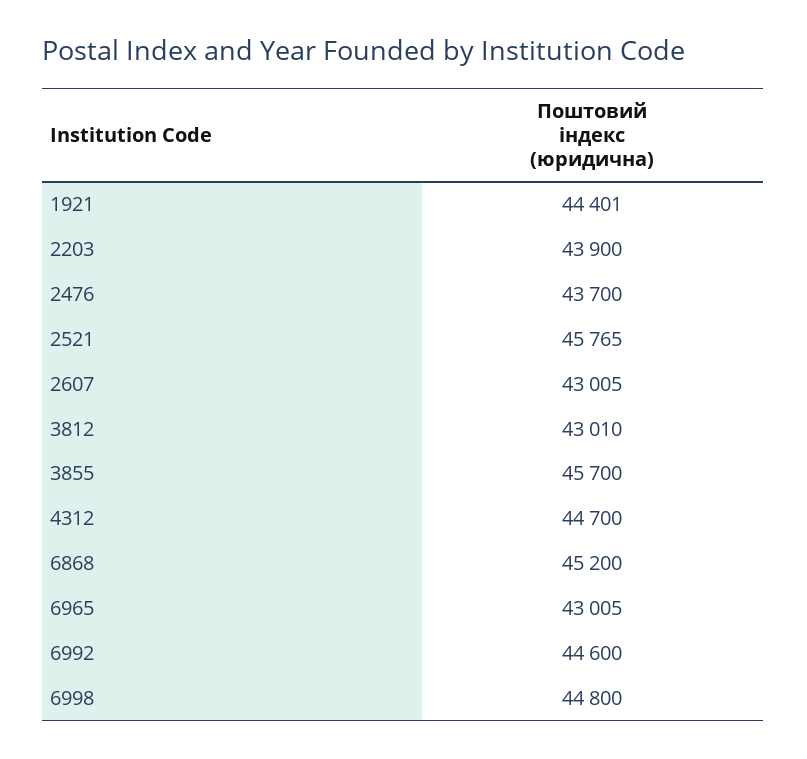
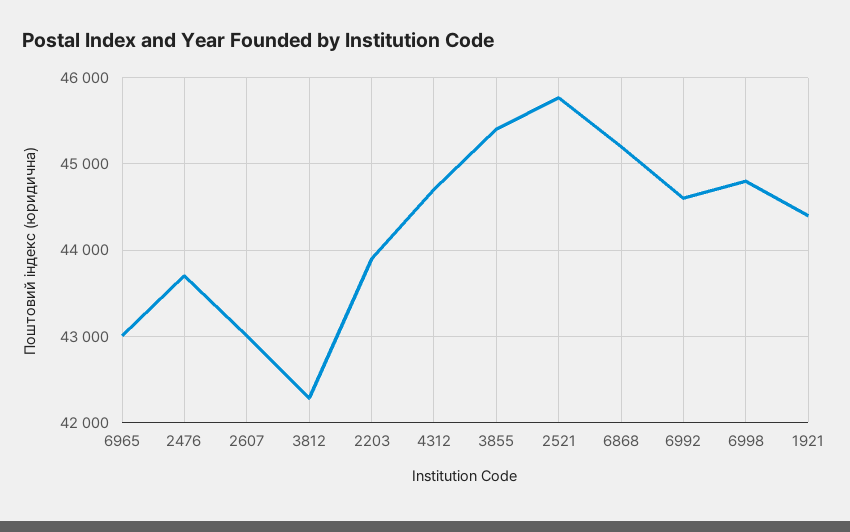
3812: 43010 -> 42300
3855: 45700 -> 45400

